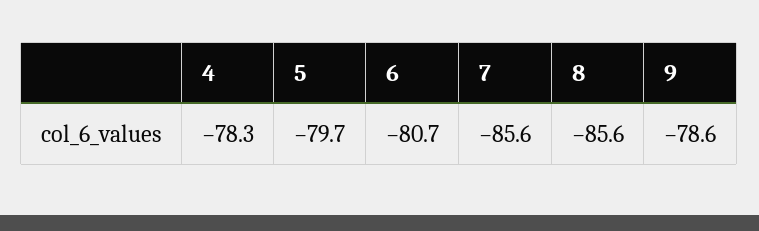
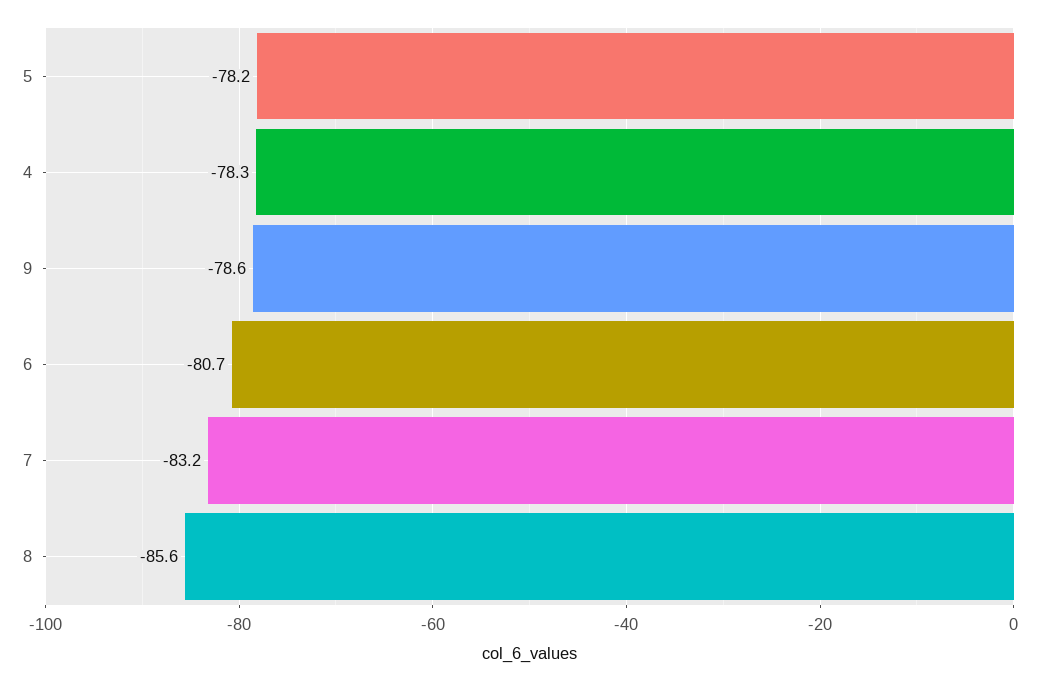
5: -79.7 -> -78.2
7: -85.6 -> -83.2

